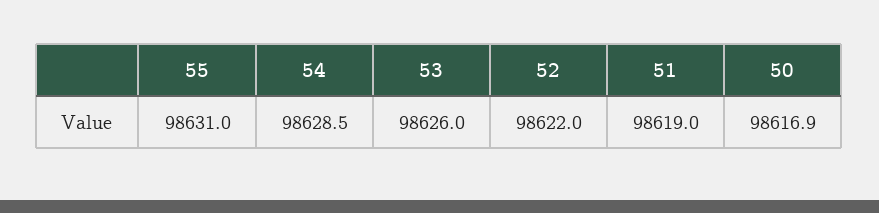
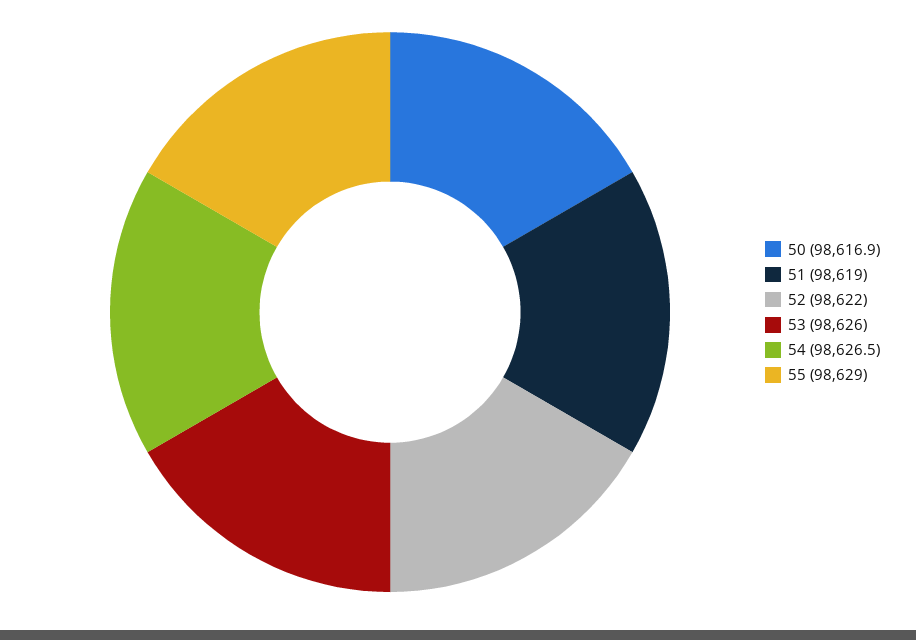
55: 98631 -> 98629
54: 98628.5 -> 98626.5

